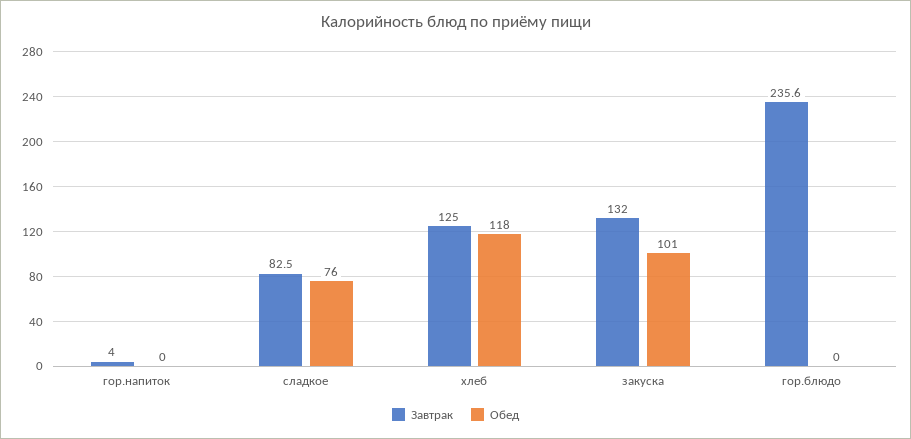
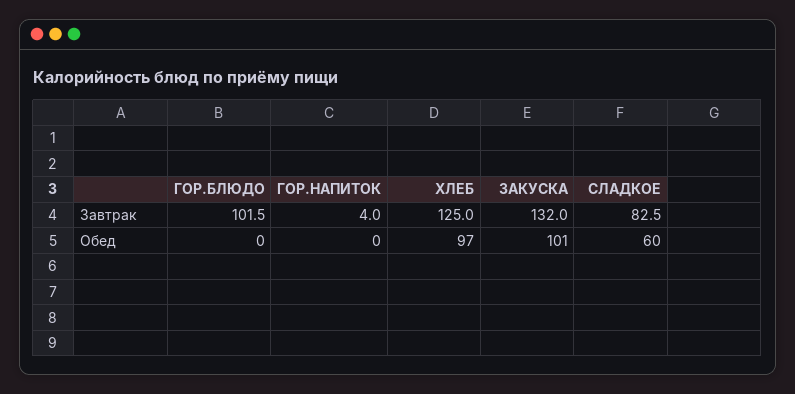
Обед, сладкое: 76 -> 60
Обед, хлеб: 118 -> 97
Завтрак, гор.блюдо: 235.6 -> 101.5

